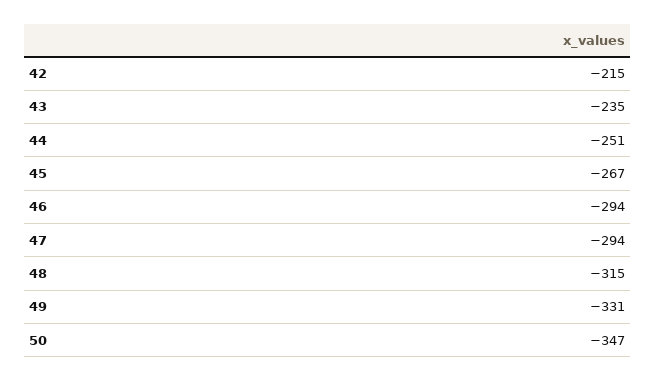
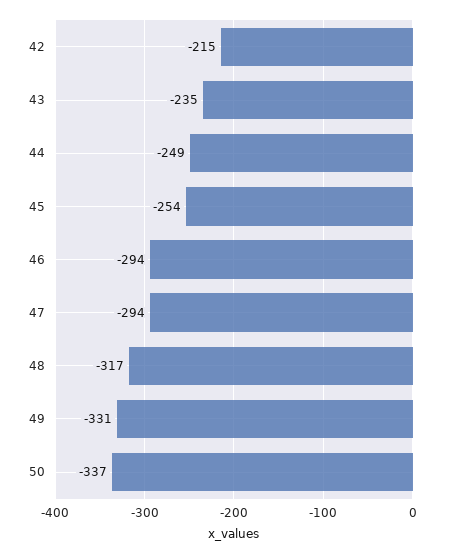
44: -251 -> -249
45: -267 -> -254
48: -315 -> -317
50: -347 -> -337

